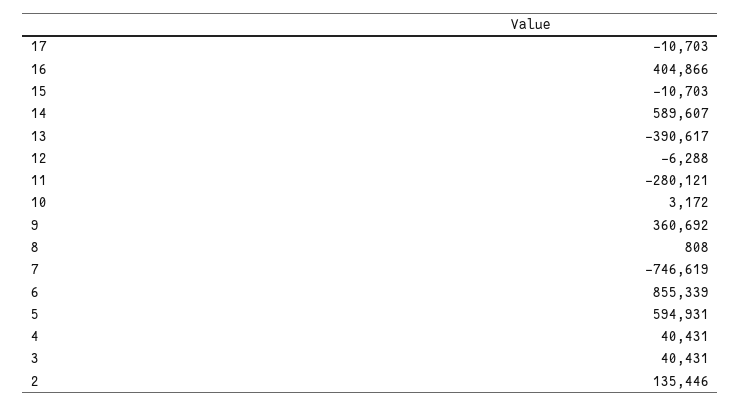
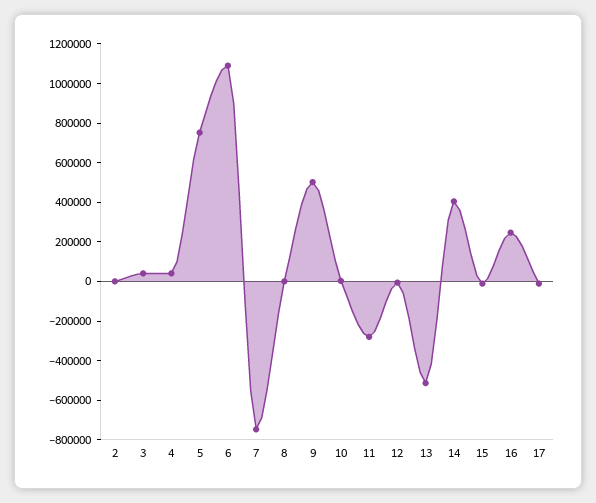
16: 404866 -> 250000
14: 589607 -> 400000
13: -390617 -> -500000
9: 360692 -> 500000
6: 855339 -> 1100000
5: 594931 -> 750000
2: 135446 -> 0

